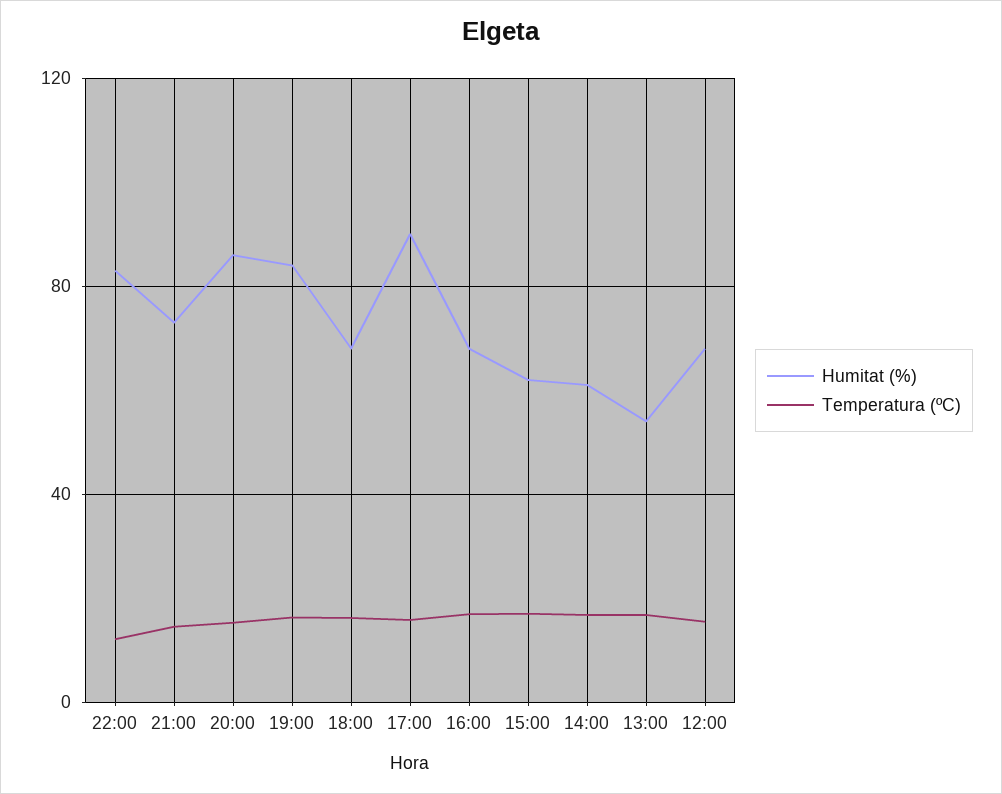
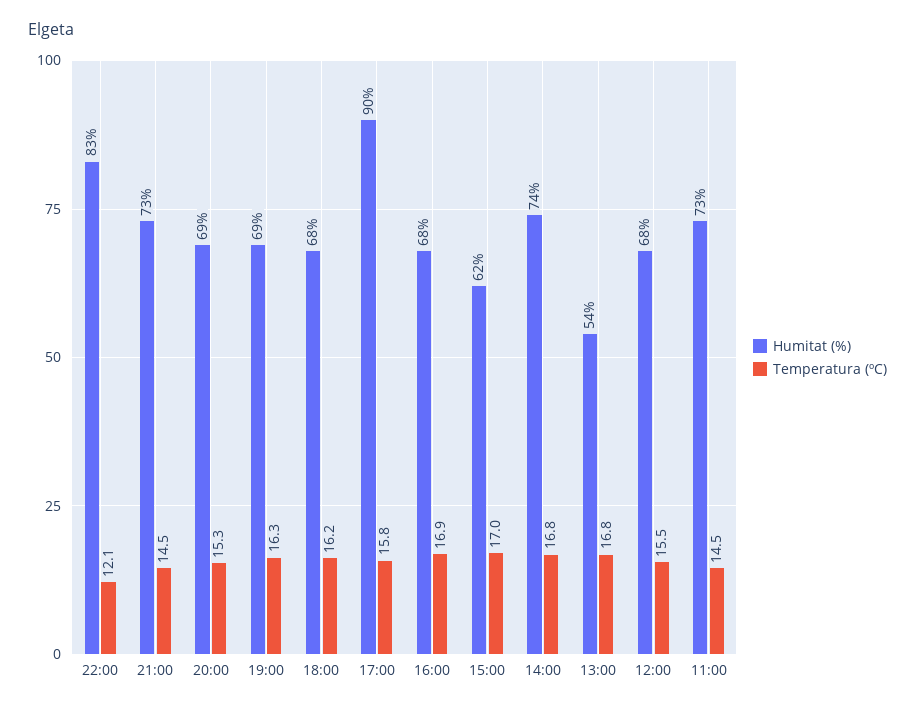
Humitat (%), 20:00: 85 -> 69
Humitat (%), 19:00: 85 -> 69
Humitat (%), 14:00: 60 -> 74
Humitat (%), 11:00: none -> 73
Temperatura (ºC), 11:00: none -> 14.5

